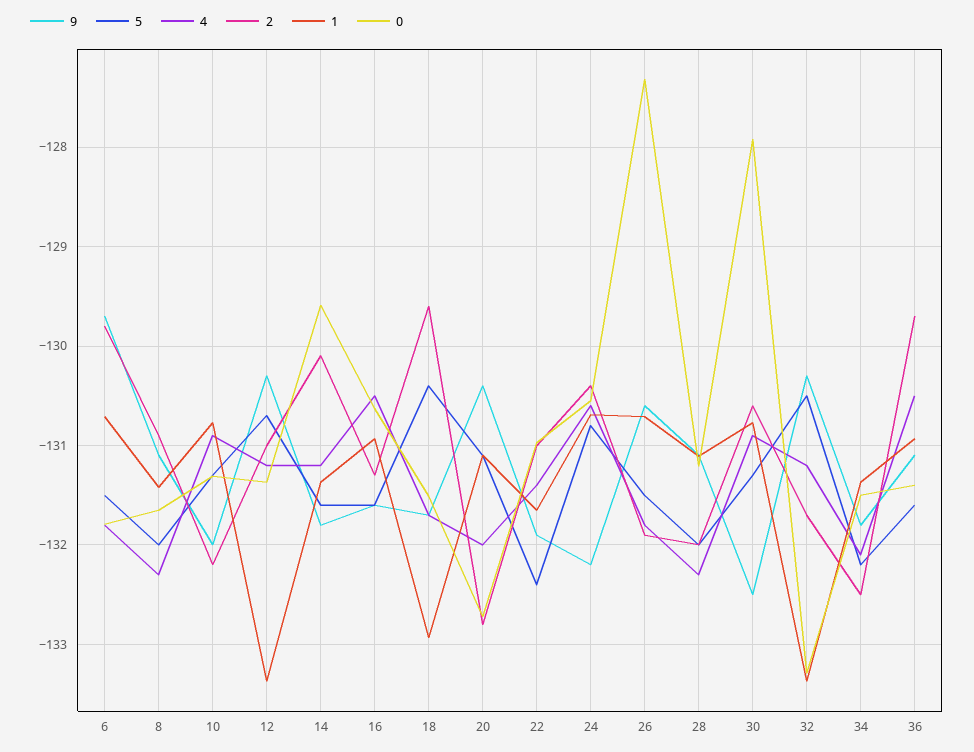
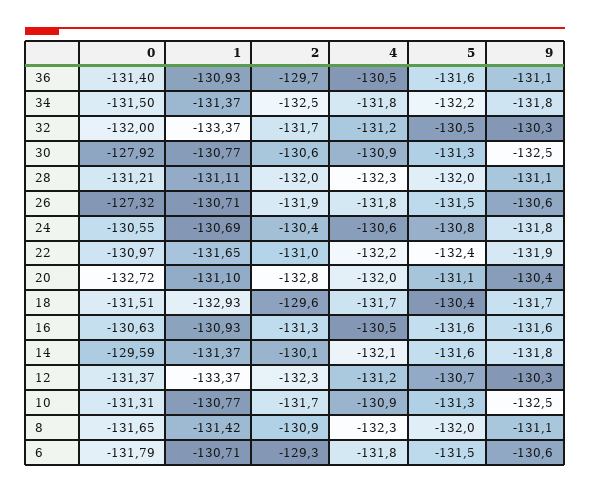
9, 6: -129.7 -> -130.6
2, 6: -129.8 -> -129.3
9, 10: -132 -> -132.5
2, 10: -132.2 -> -131.7
2, 12: -131 -> -132.3
4, 14: -131.2 -> -132.1
4, 22: -131.4 -> -132.2
9, 24: -132.2 -> -131.8
0, 32: -133.3 -> -132
4, 34: -132.1 -> -131.8

